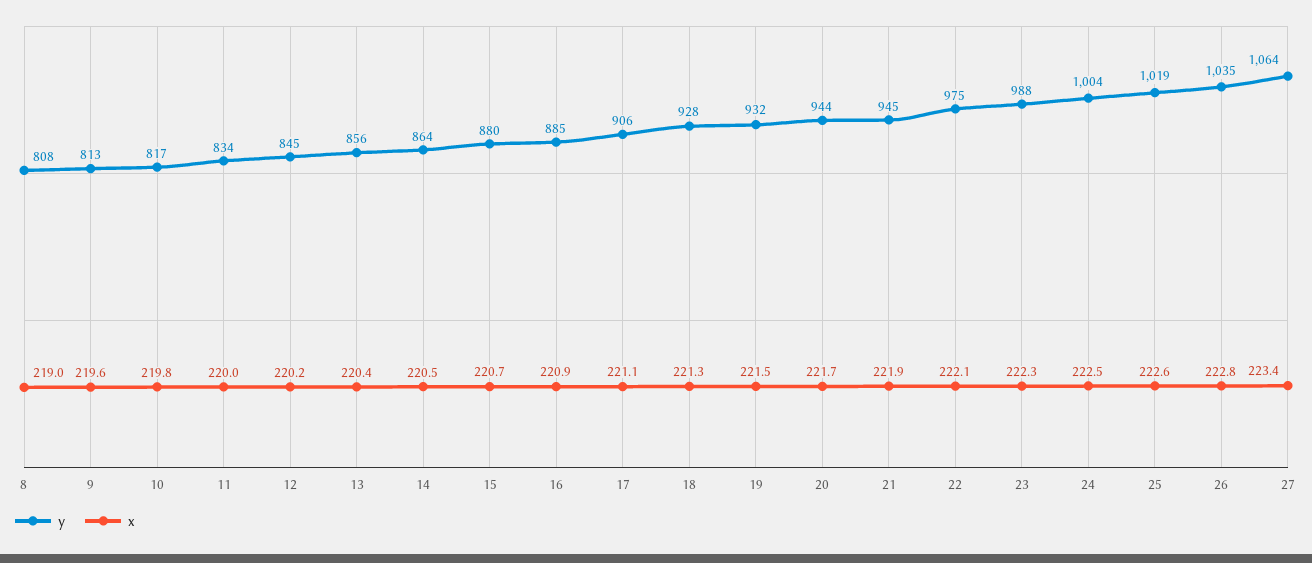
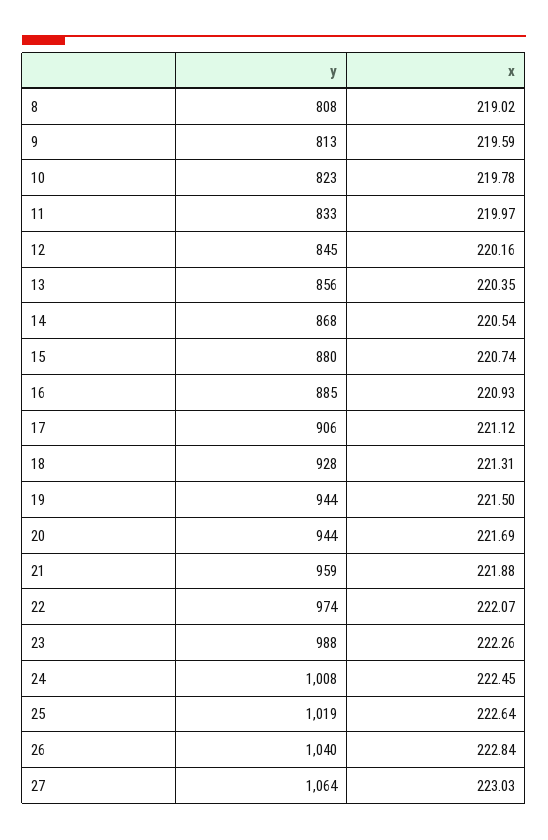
y, 10: 817 -> 823
y, 11: 834 -> 833
y, 14: 864 -> 868
y, 19: 932 -> 944
y, 21: 945 -> 959
y, 22: 975 -> 974
y, 24: 1004 -> 1008
y, 26: 1035 -> 1040
x, 27: 223.4 -> 223.03

